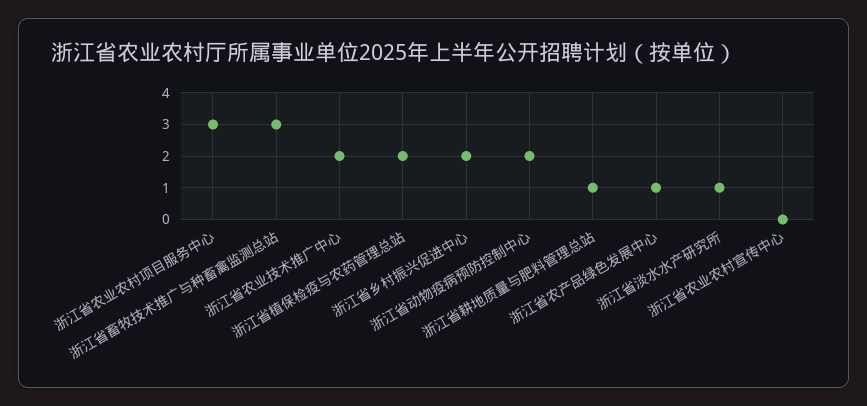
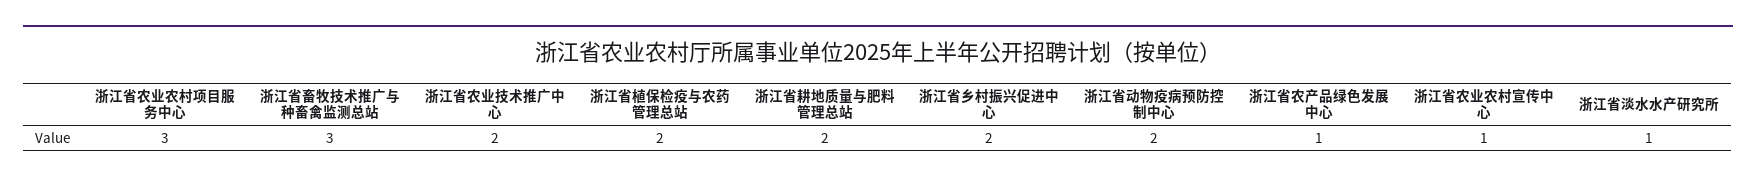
浙江省耕地质量与肥料管理总站: 1 -> 2
浙江省农业农村宣传中心: 0 -> 1

